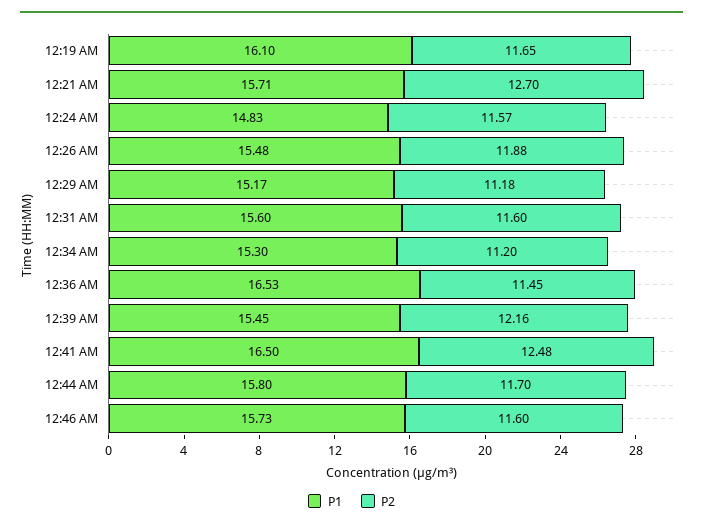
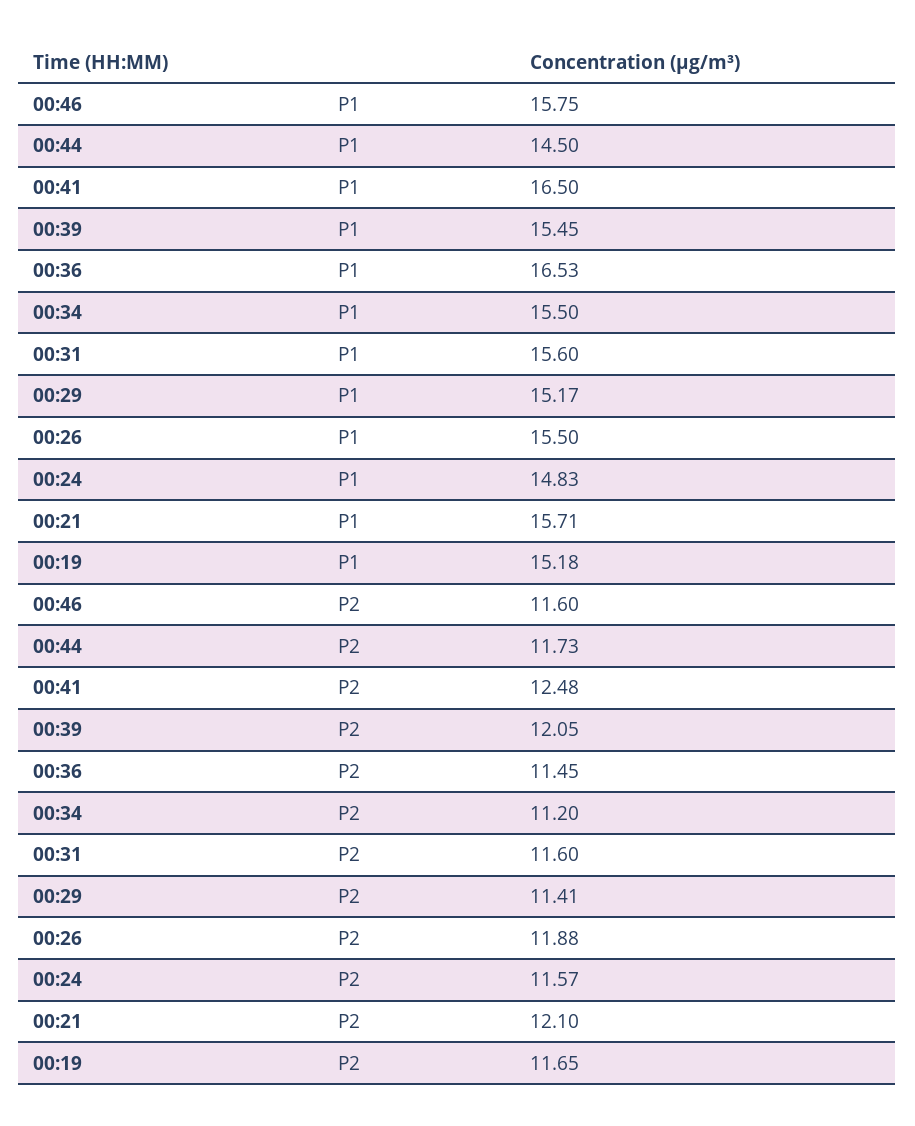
P1, 12:19 AM: 16.1 -> 15.18
P2, 12:21 AM: 12.7 -> 12.1
P1, 12:26 AM: 15.48 -> 15.5
P2, 12:29 AM: 11.18 -> 11.41
P1, 12:34 AM: 15.3 -> 15.5
P2, 12:39 AM: 12.16 -> 12.05
P1, 12:44 AM: 15.8 -> 14.5
P2, 12:44 AM: 11.7 -> 11.73
P1, 12:46 AM: 15.73 -> 15.75

